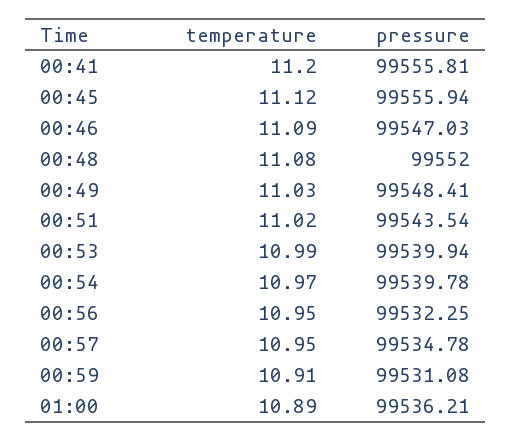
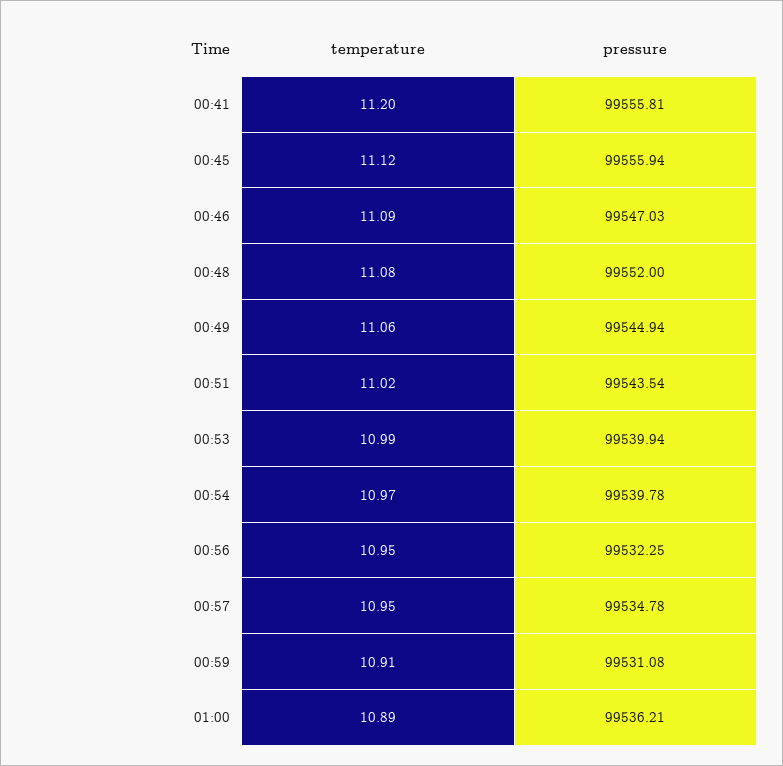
temperature, 00:49: 11.03 -> 11.06
pressure, 00:49: 99548.41 -> 99544.94

